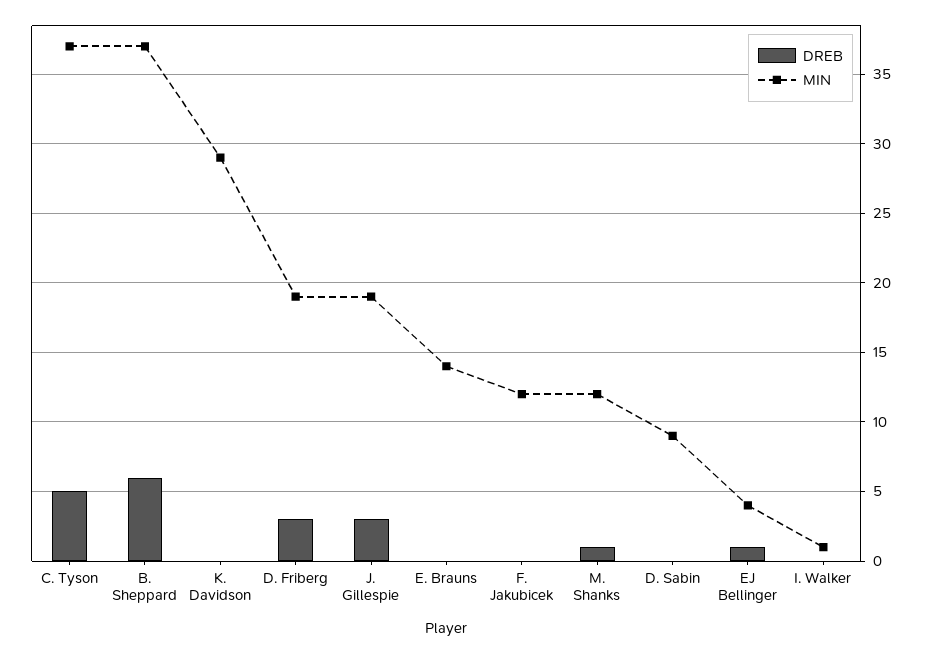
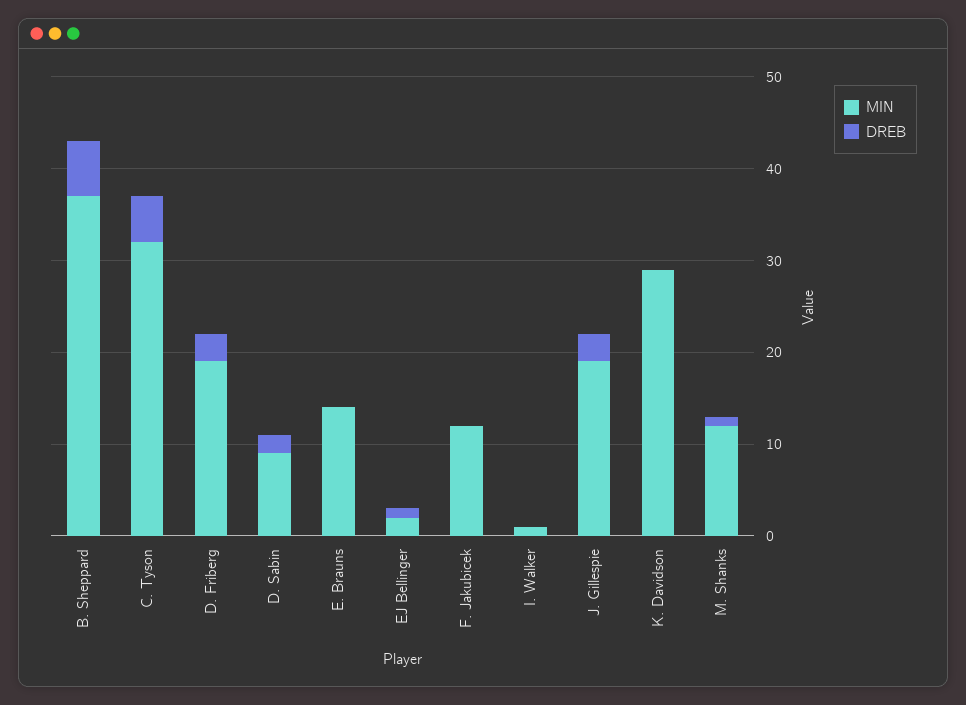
MIN, C. Tyson: 37 -> 32
DREB, D. Sabin: 0 -> 2
MIN, EJ Bellinger: 4 -> 2

